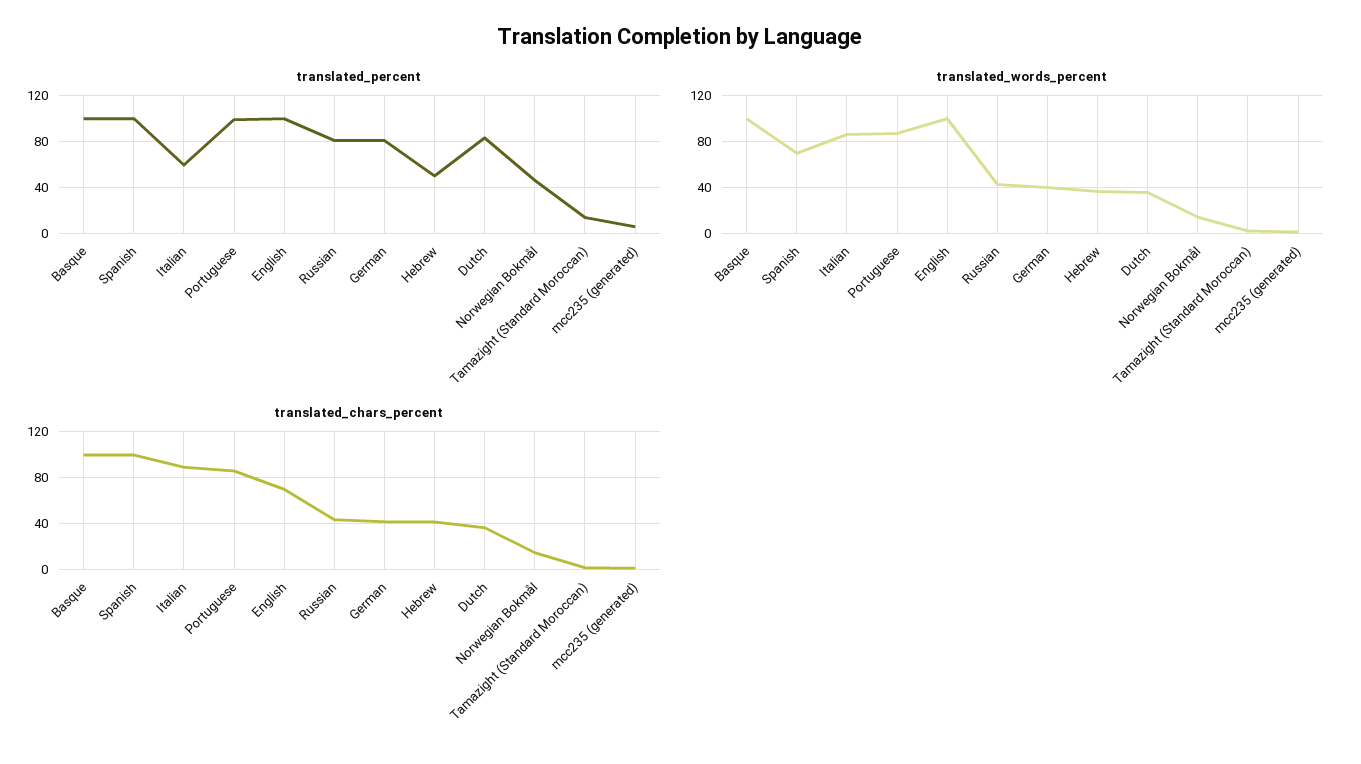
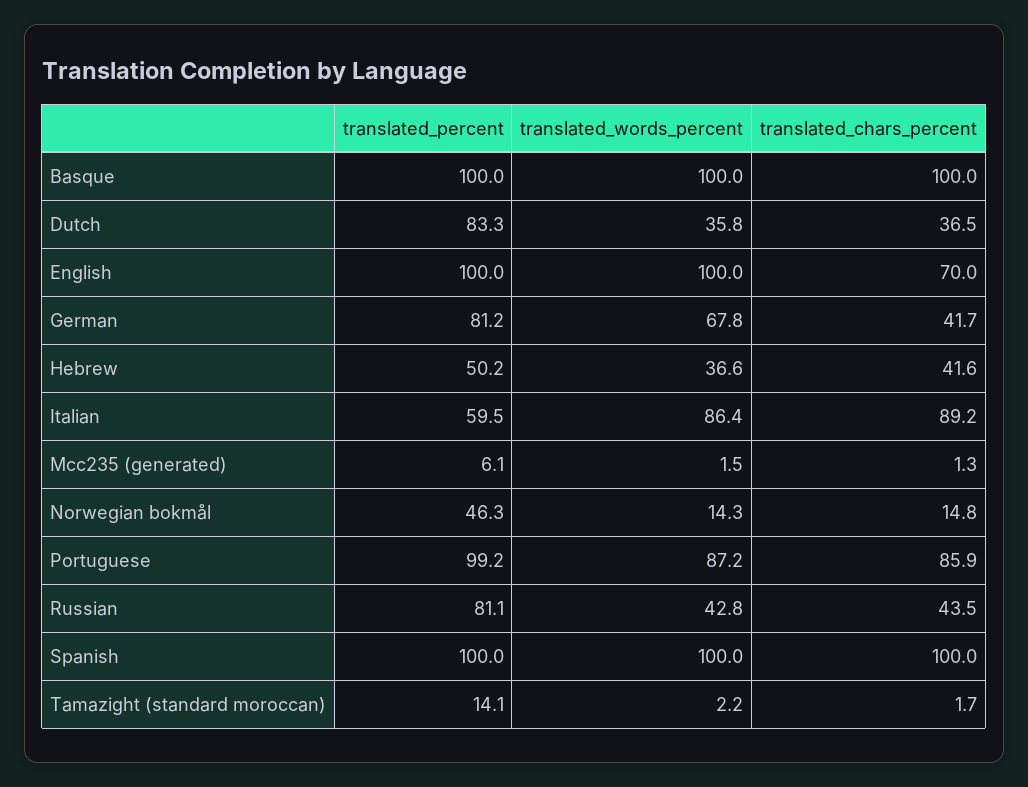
translated_words_percent, Spanish: 70 -> 100
translated_words_percent, German: 40 -> 67.8

